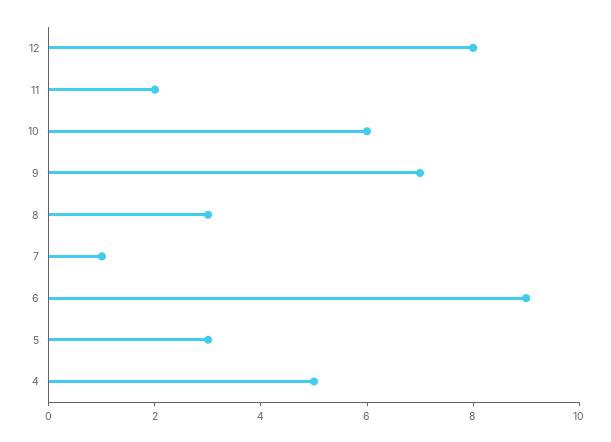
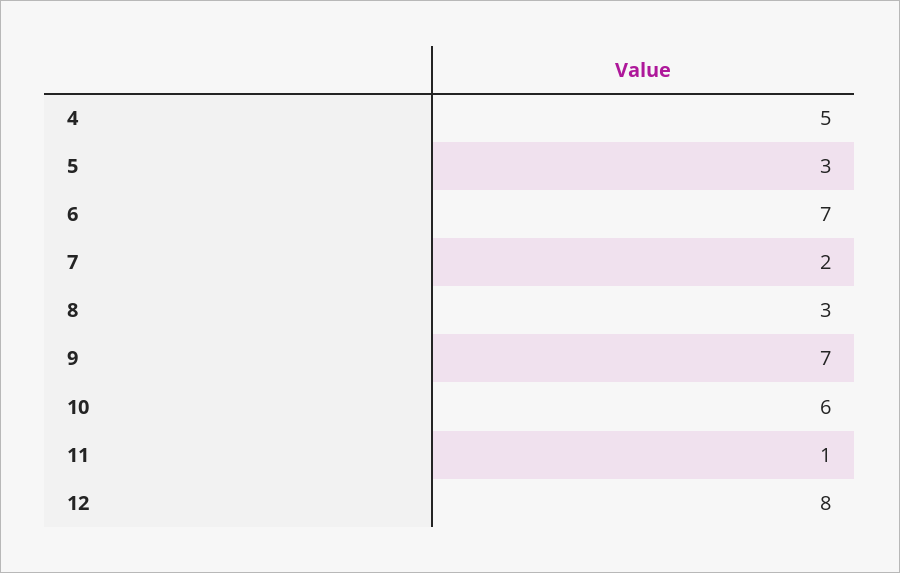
11: 2 -> 1
7: 1 -> 2
6: 9 -> 7

